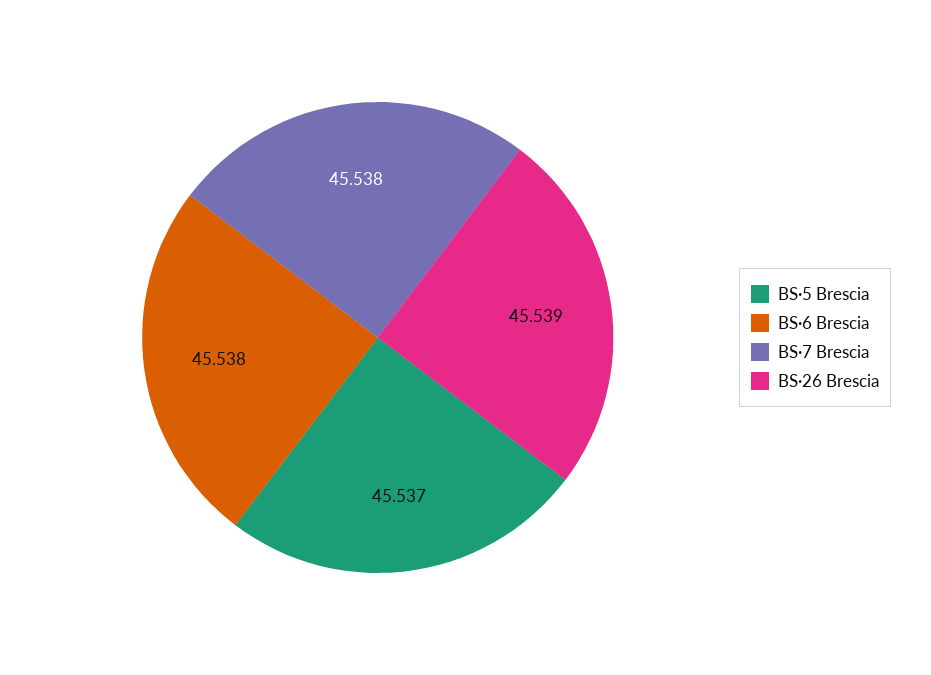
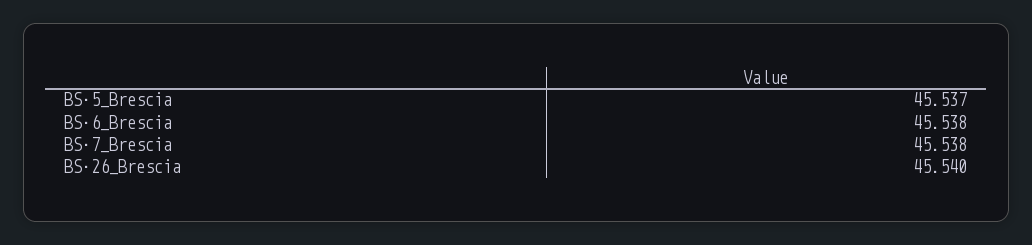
BS·26 Brescia: 45.539 -> 45.54

